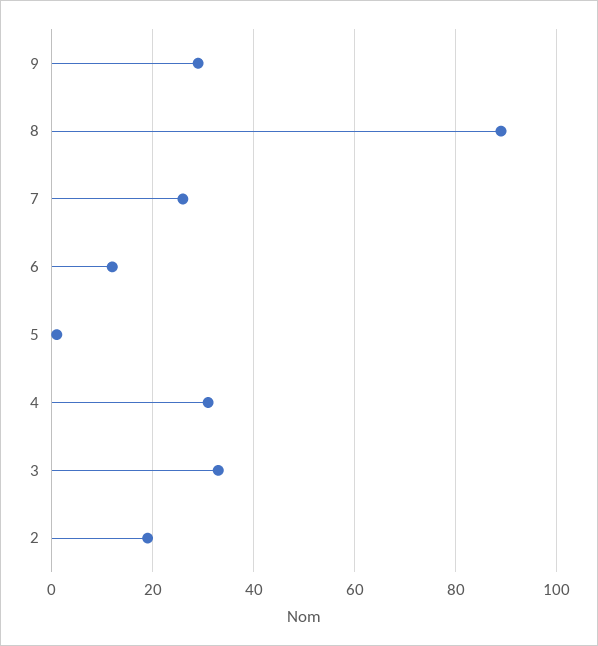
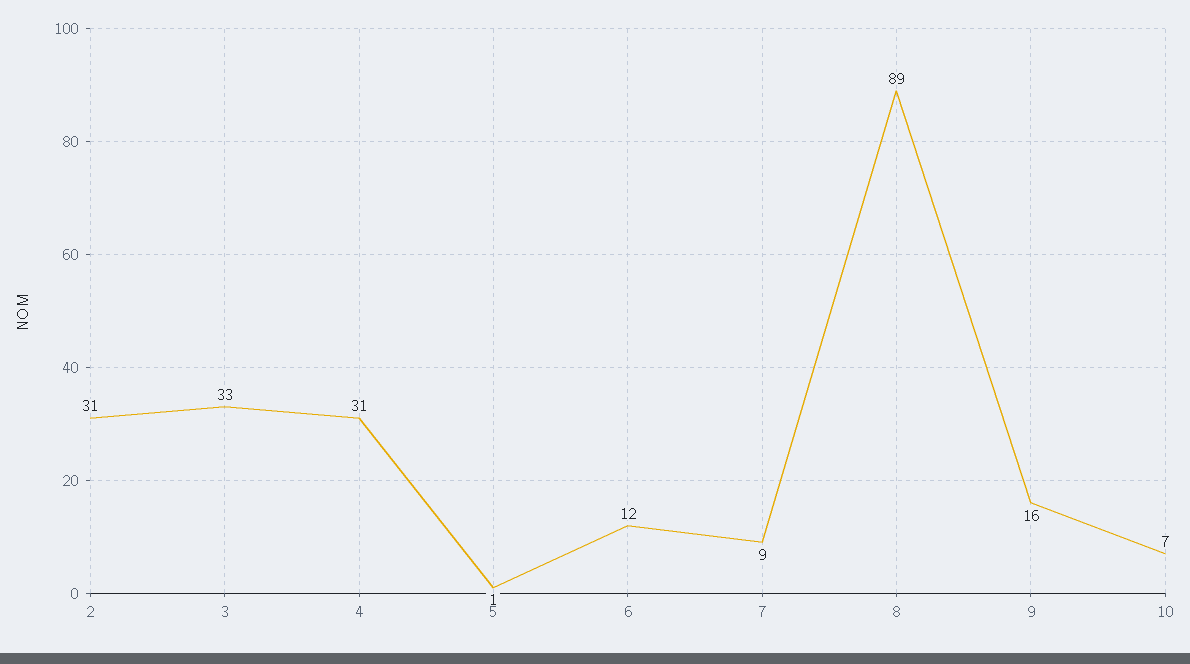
9: 30 -> 16
7: 25 -> 9
2: 20 -> 31
10: none -> 7

